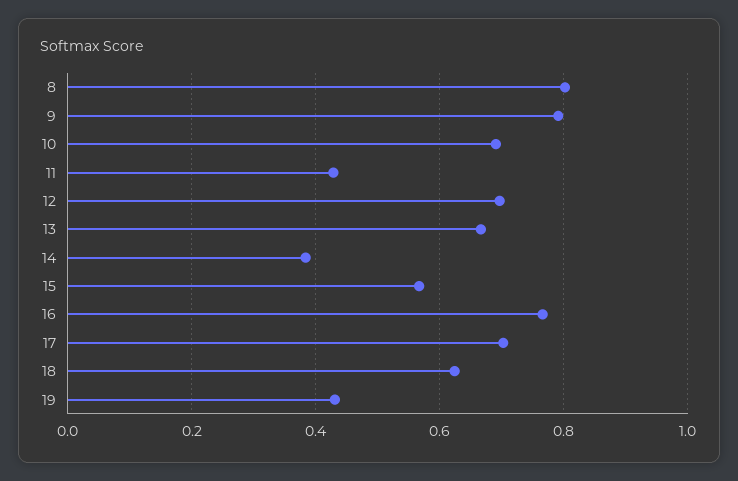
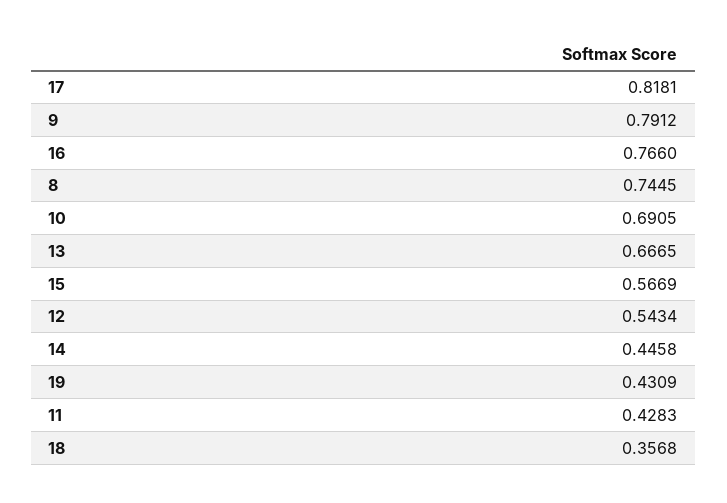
8: 0.8 -> 0.7445
12: 0.7 -> 0.5434
14: 0.38 -> 0.4458
17: 0.7 -> 0.8181
18: 0.62 -> 0.3568

